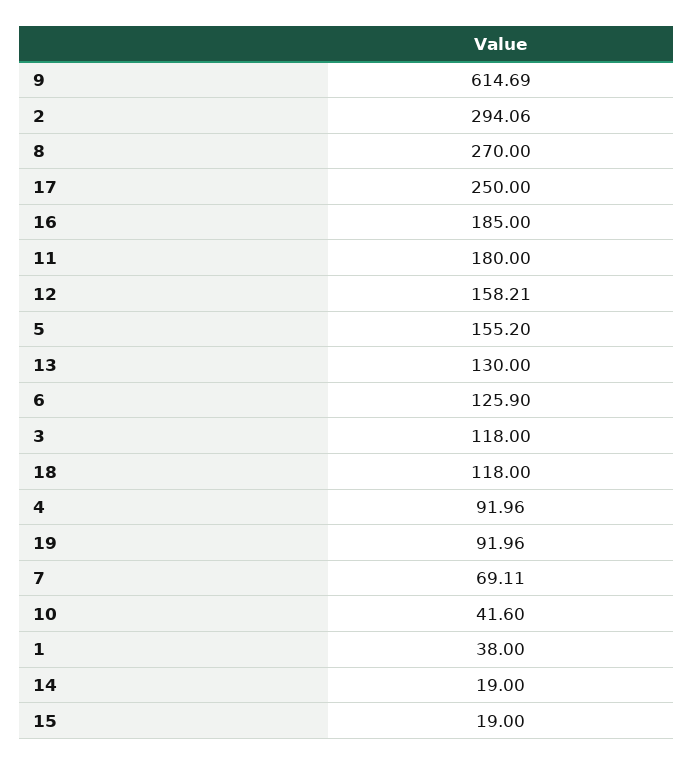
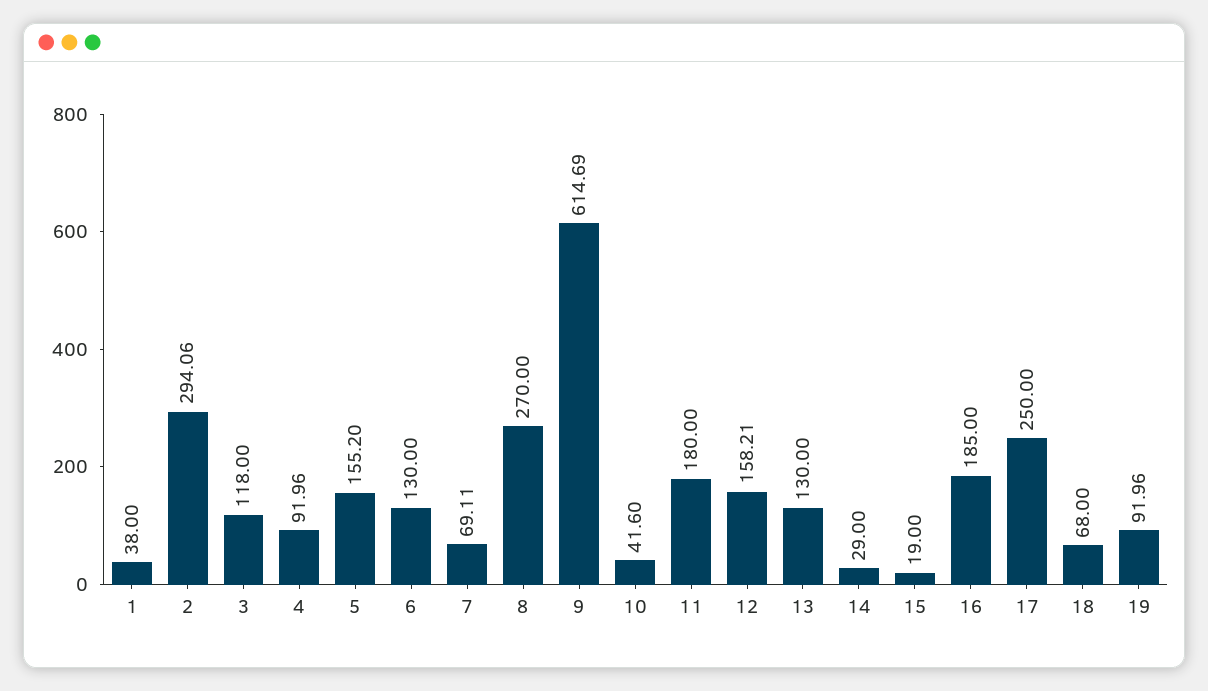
6: 125.9 -> 130
18: 118 -> 68
14: 19 -> 29

